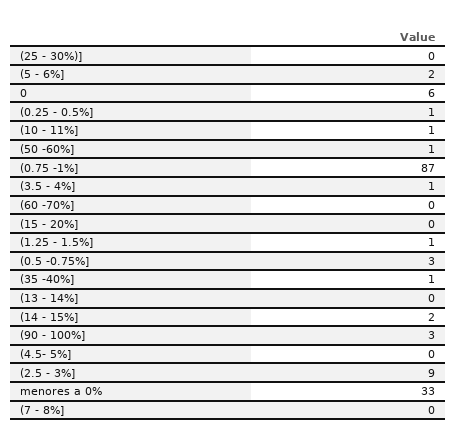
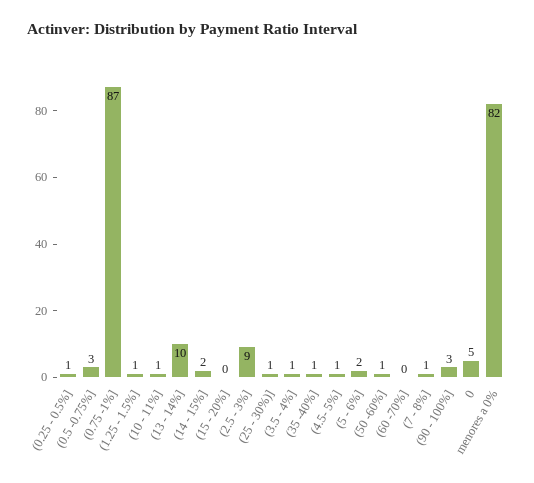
(25 - 30%)]: 0 -> 1
0: 6 -> 5
(13 - 14%]: 0 -> 10
(4.5- 5%]: 0 -> 1
menores a 0%: 33 -> 82
(7 - 8%]: 0 -> 1

